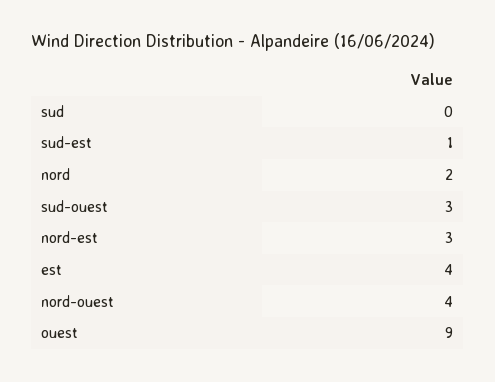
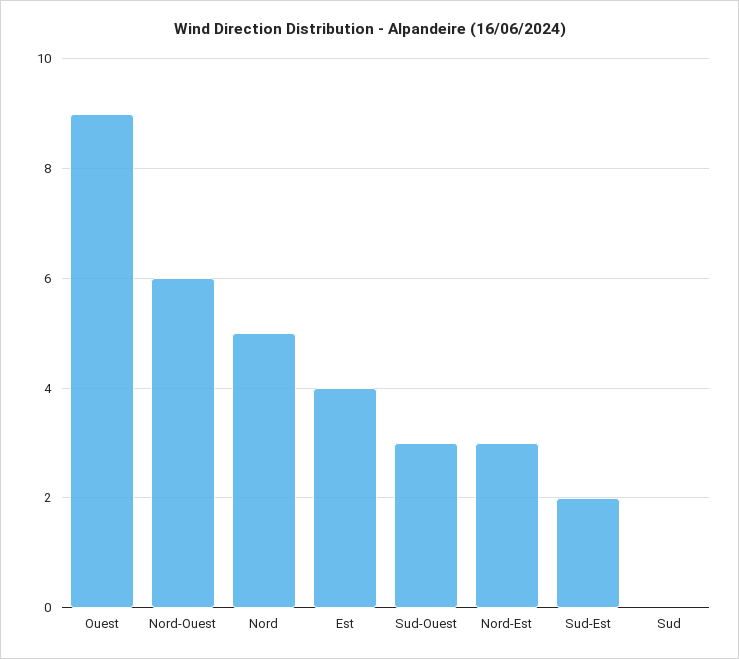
sud-est: 1 -> 2
nord: 2 -> 5
nord-ouest: 4 -> 6

